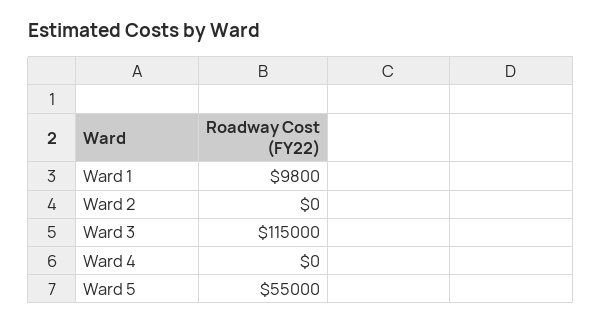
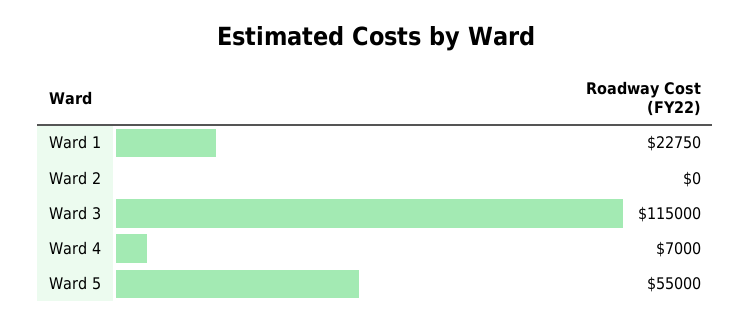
Ward 1: 9800 -> 22750
Ward 4: 0 -> 7000

